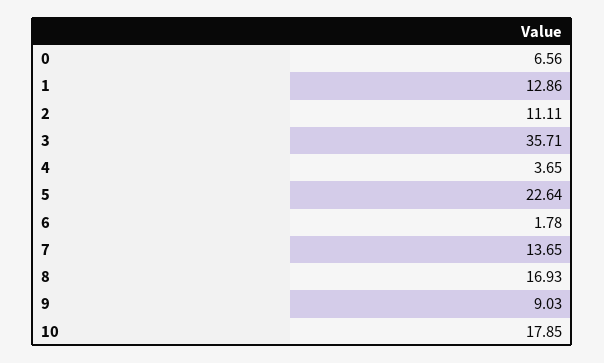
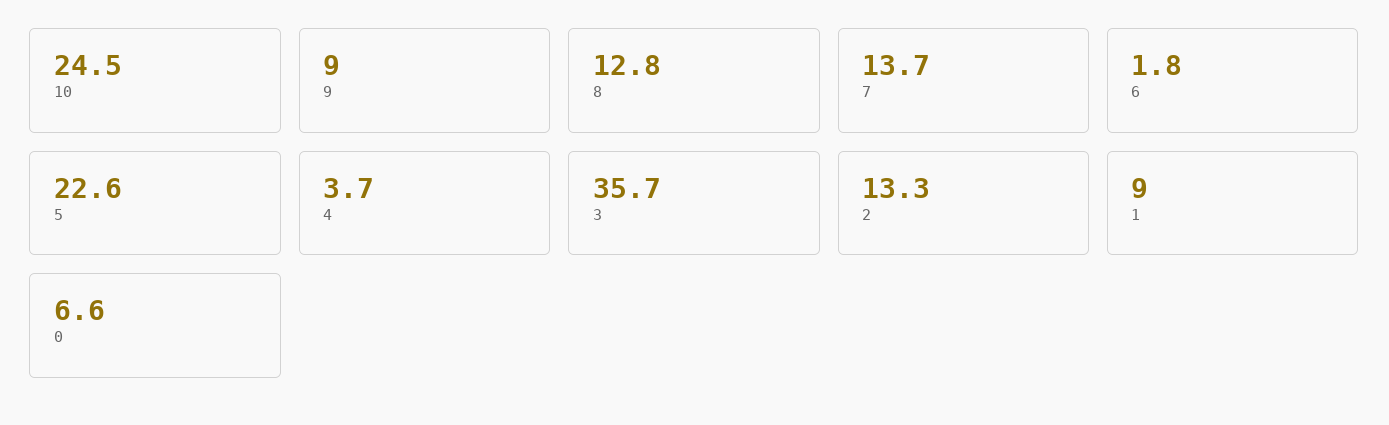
1: 12.86 -> 9
2: 11.11 -> 13.3
8: 16.93 -> 12.8
10: 17.85 -> 24.5

